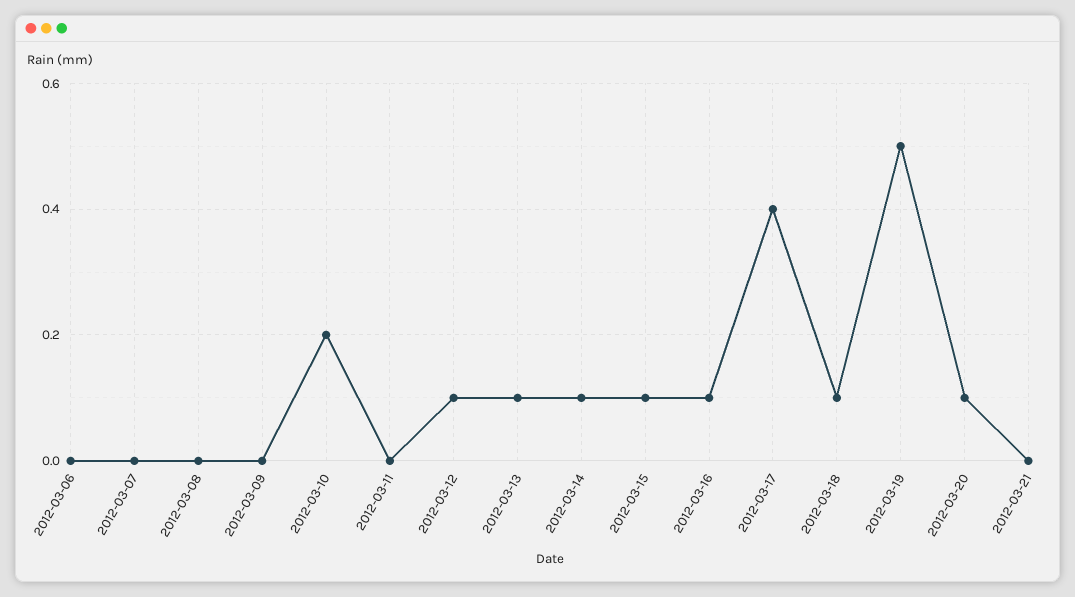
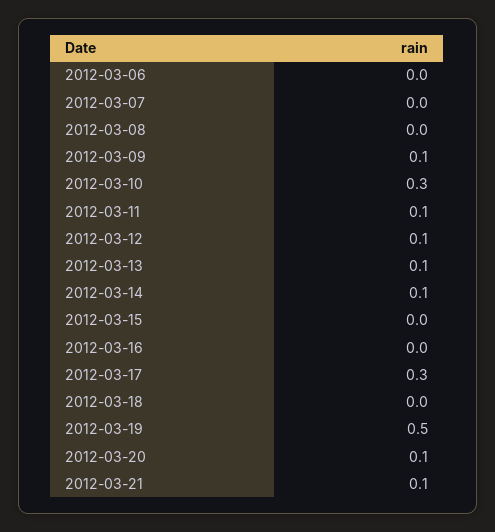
2012-03-09: 0 -> 0.1
2012-03-10: 0.2 -> 0.3
2012-03-11: 0 -> 0.1
2012-03-15: 0.1 -> 0
2012-03-16: 0.1 -> 0
2012-03-17: 0.4 -> 0.3
2012-03-18: 0.1 -> 0
2012-03-21: 0 -> 0.1

